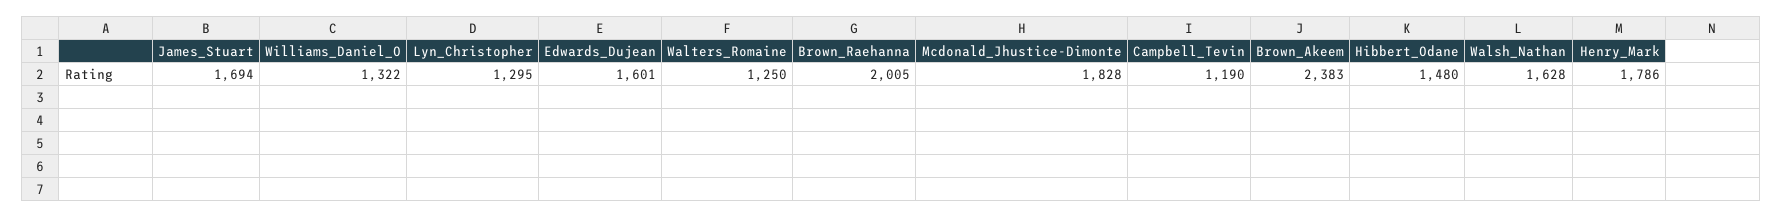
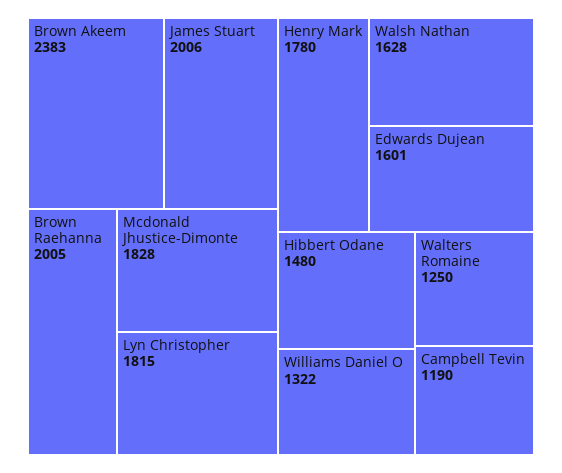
James_Stuart: 1694 -> 2006
Lyn_Christopher: 1295 -> 1815
Henry_Mark: 1786 -> 1780

